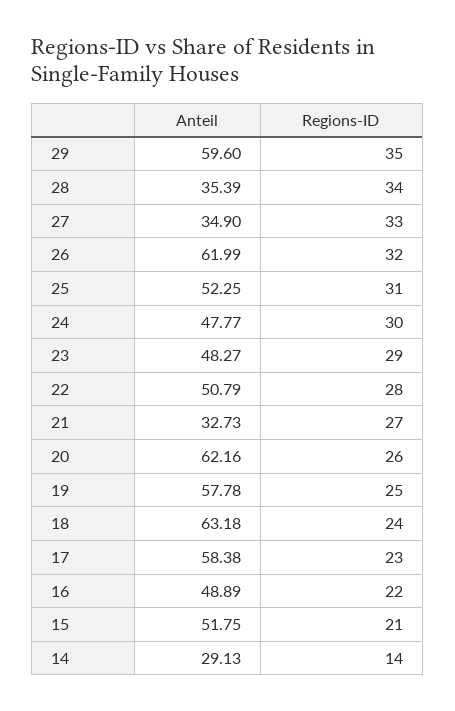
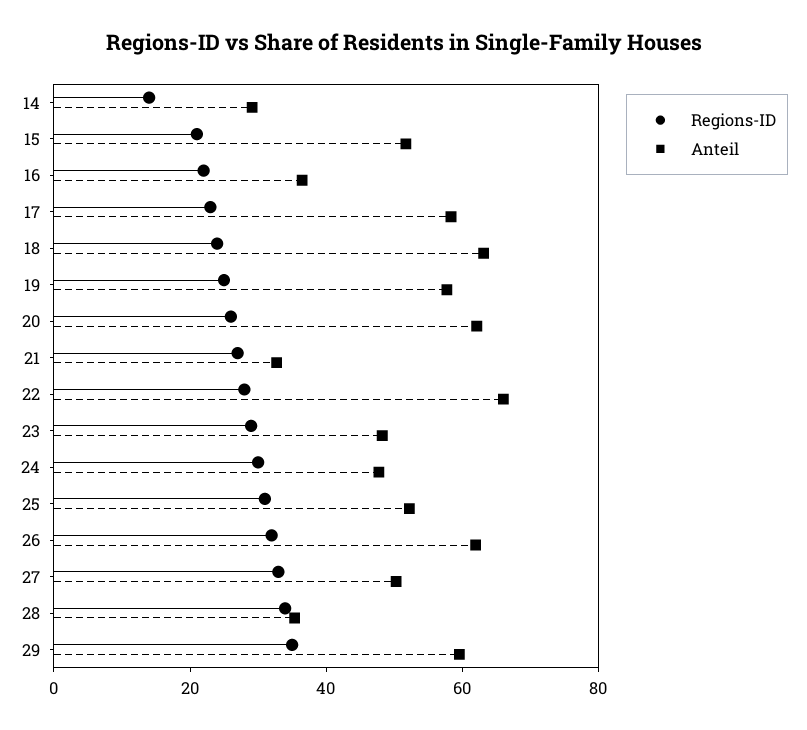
Anteil, 27: 34.9 -> 50
Anteil, 22: 50.79 -> 65
Anteil, 16: 48.89 -> 35

